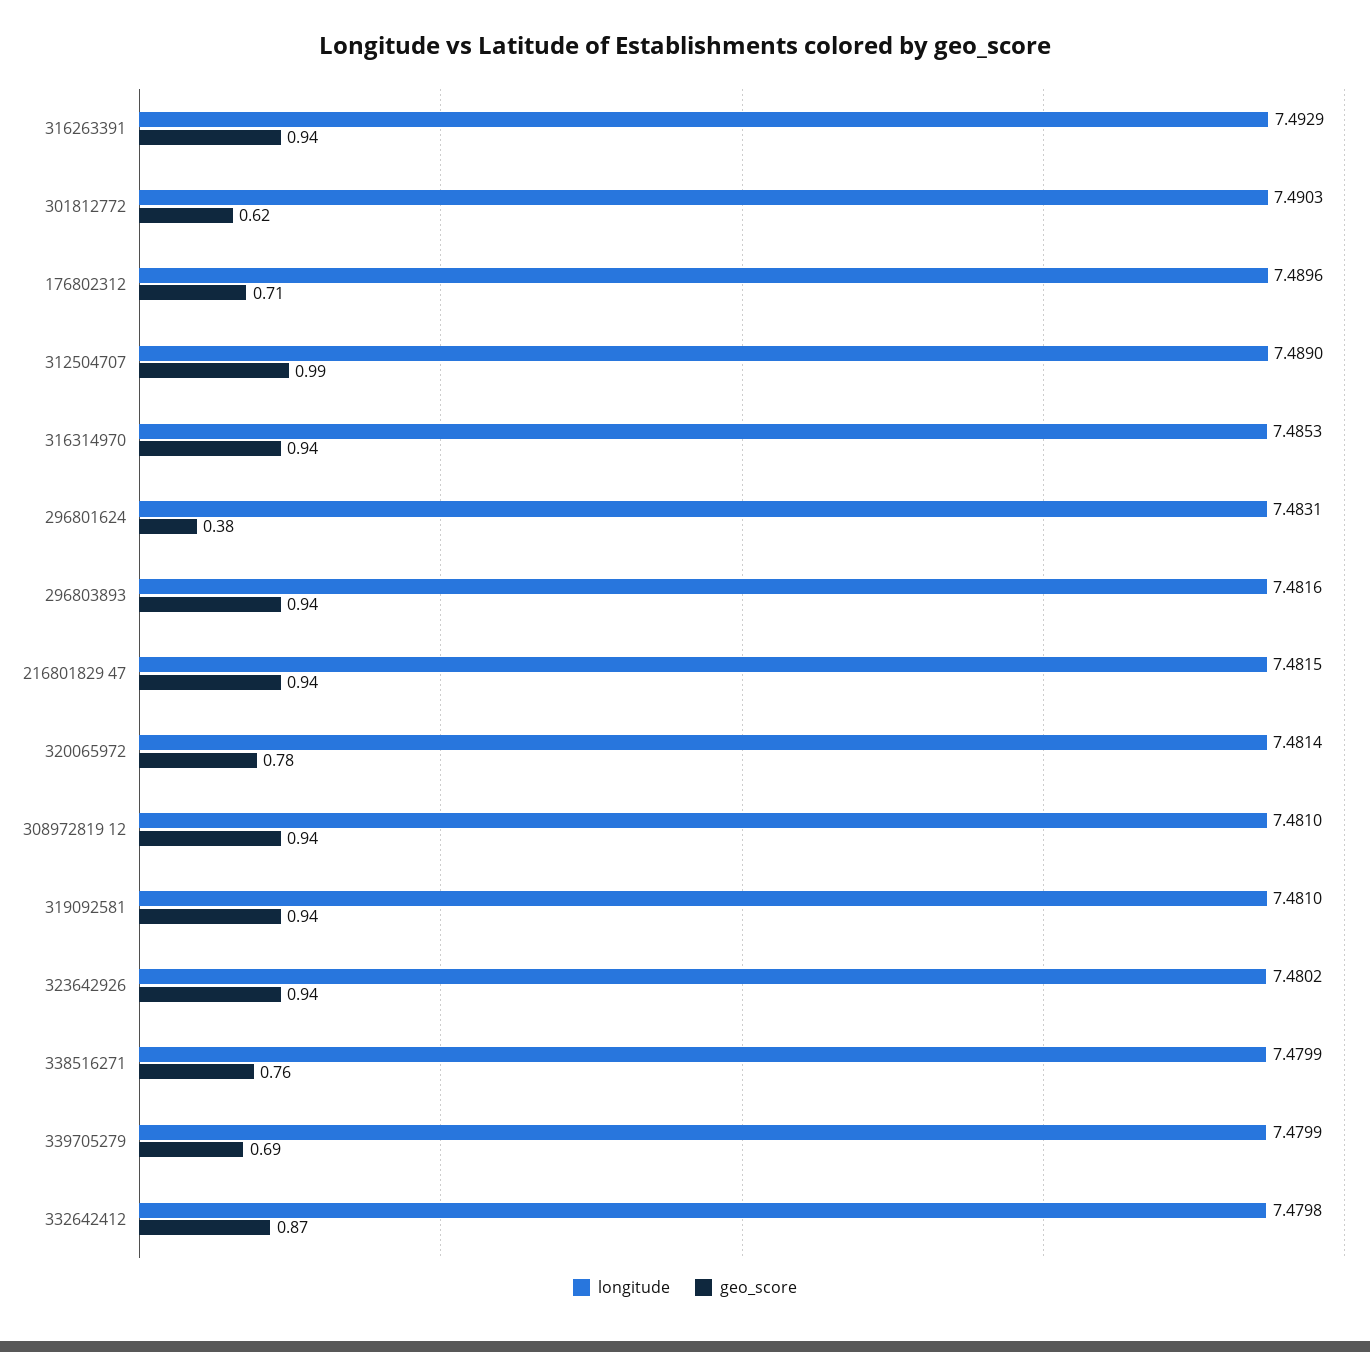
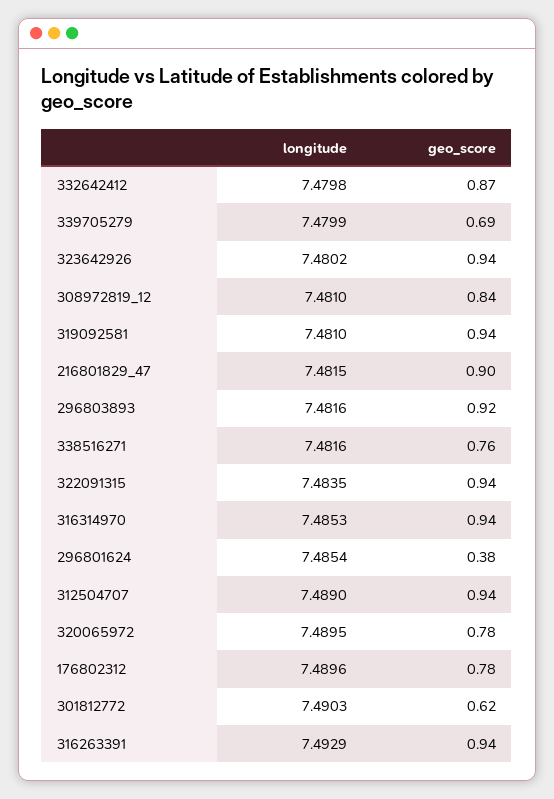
geo_score, 176802312: 0.71 -> 0.78
geo_score, 312504707: 0.99 -> 0.94
longitude, 296801624: 7.4831 -> 7.4854
geo_score, 296803893: 0.94 -> 0.92
geo_score, 216801829 47: 0.94 -> 0.9
longitude, 320065972: 7.4814 -> 7.4895
geo_score, 308972819 12: 0.94 -> 0.84
longitude, 338516271: 7.4799 -> 7.4816
longitude, 322091315: none -> 7.4835
geo_score, 322091315: none -> 0.94

